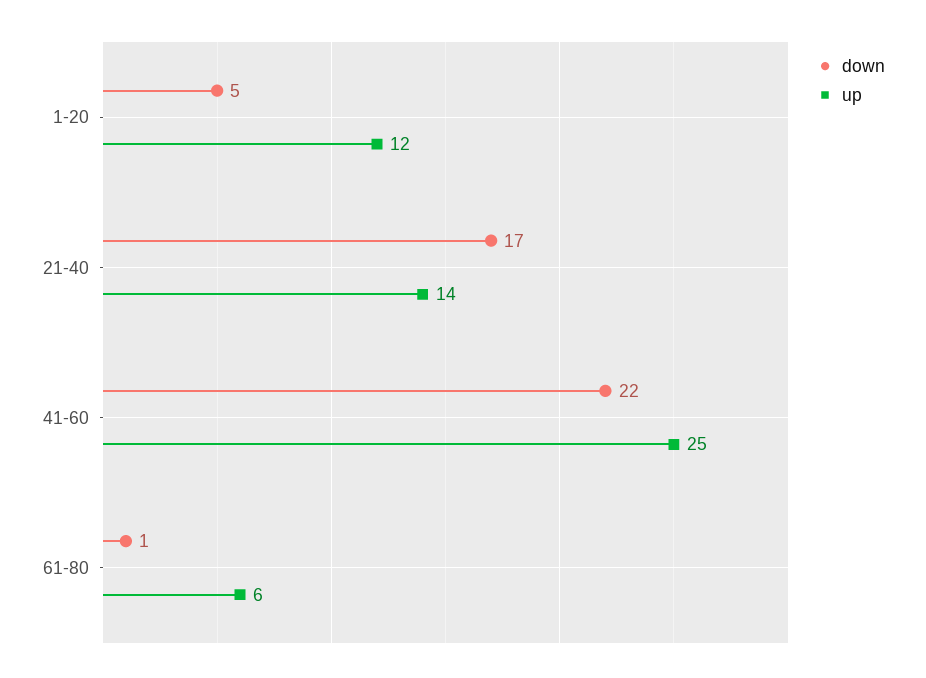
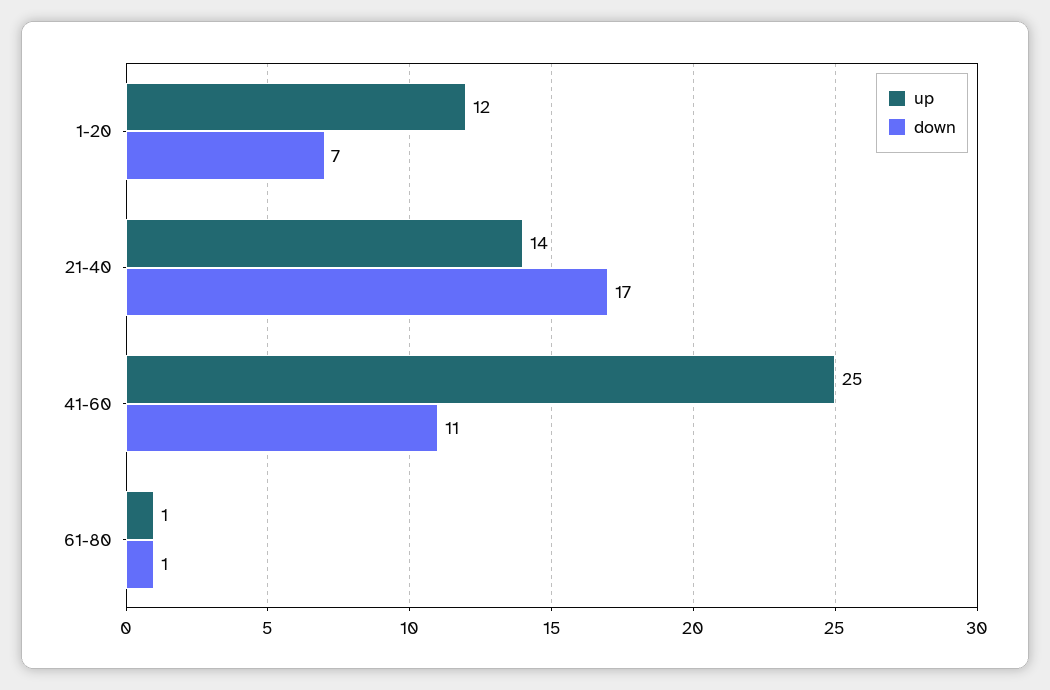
down, 1-20: 5 -> 7
down, 41-60: 22 -> 11
up, 61-80: 6 -> 1

